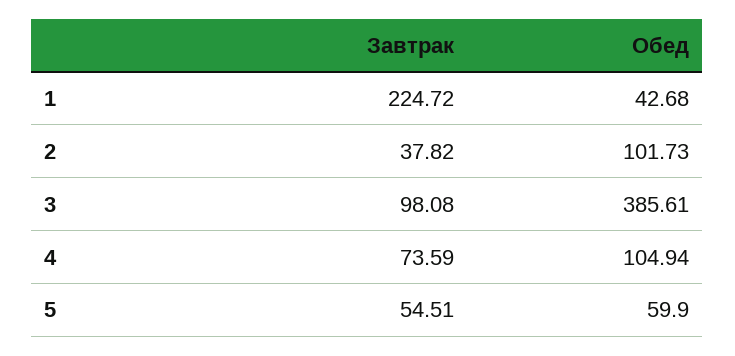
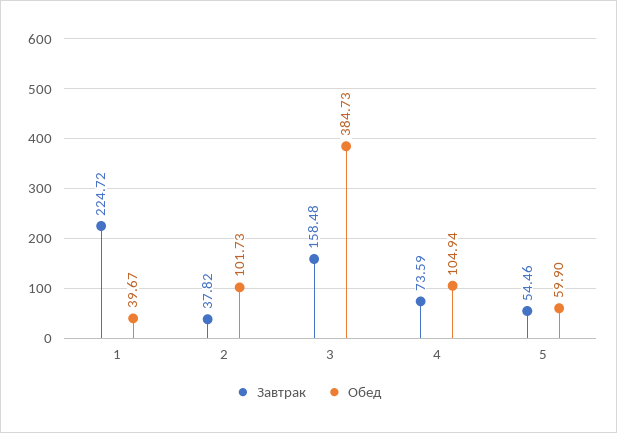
Обед, 1: 42.68 -> 39.67
Завтрак, 3: 98.08 -> 158.48
Обед, 3: 385.61 -> 384.73
Завтрак, 5: 54.51 -> 54.46

